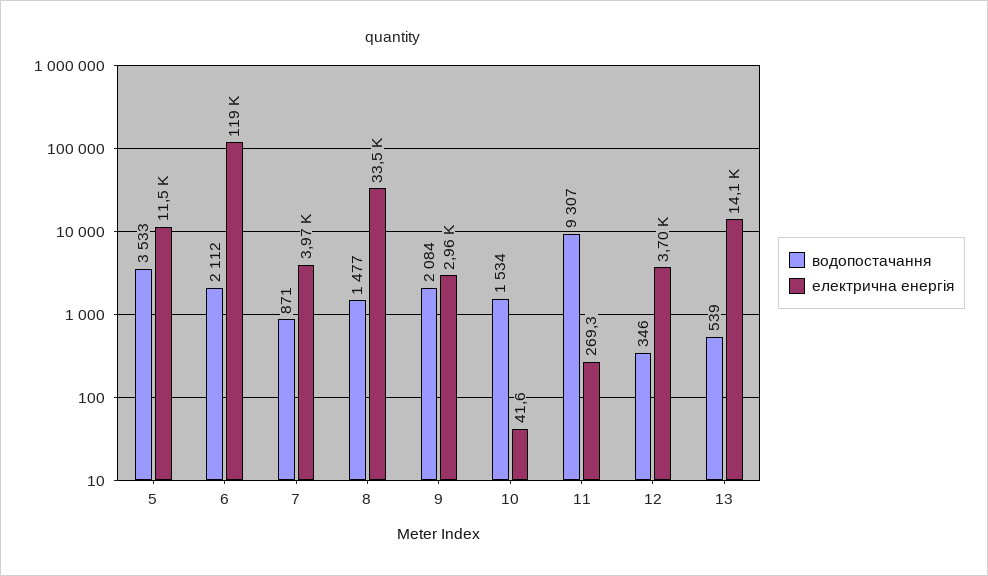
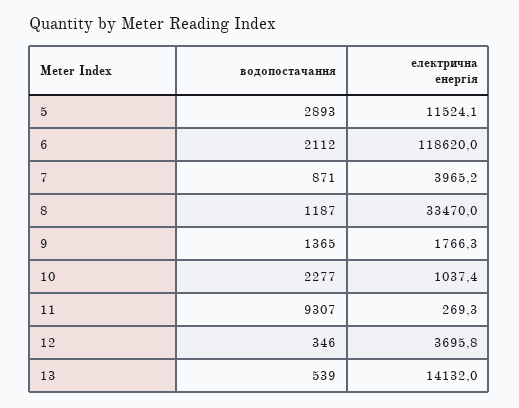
водопостачання, 5: 3533 -> 2893
водопостачання, 8: 1477 -> 1187
водопостачання, 9: 2084 -> 1365
електрична енергія, 9: 2960 -> 1766.3
водопостачання, 10: 1534 -> 2277
електрична енергія, 10: 41.6 -> 1037.4

